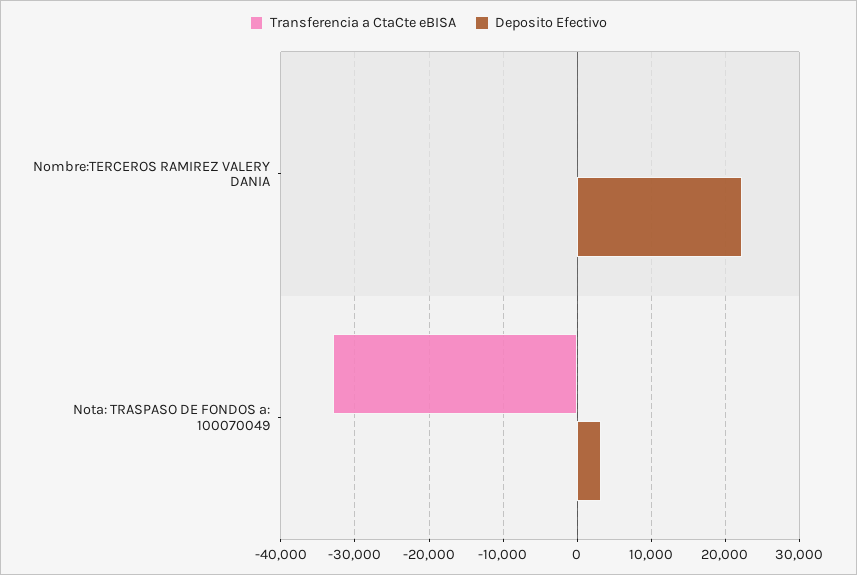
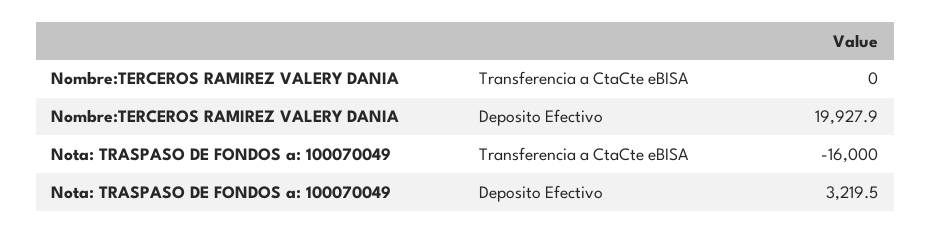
Deposito Efectivo, Nombre:TERCEROS RAMIREZ VALERY DANIA: 22000 -> 19927.9
Transferencia a CtaCte eBISA, Nota: TRASPASO DE FONDOS a: 100070049: -33000 -> -16000

